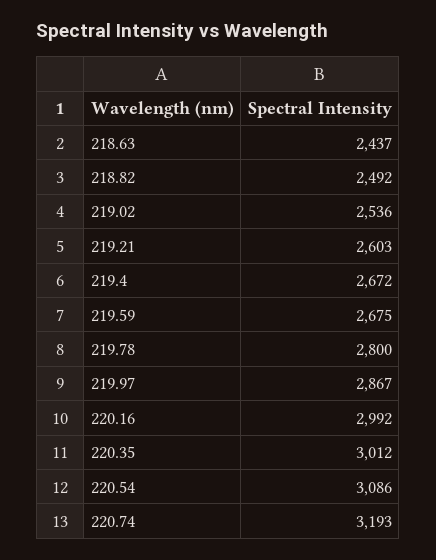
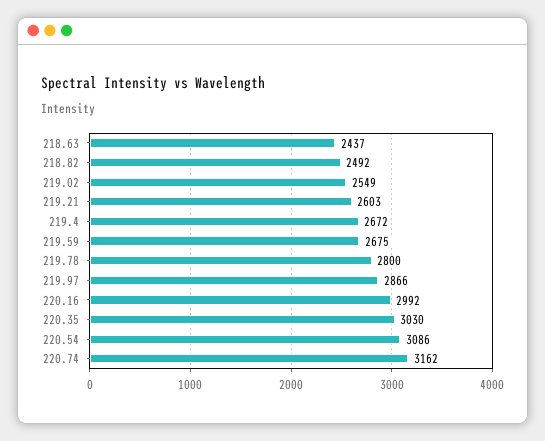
219.02: 2536 -> 2549
219.97: 2867 -> 2866
220.35: 3012 -> 3030
220.74: 3193 -> 3162

